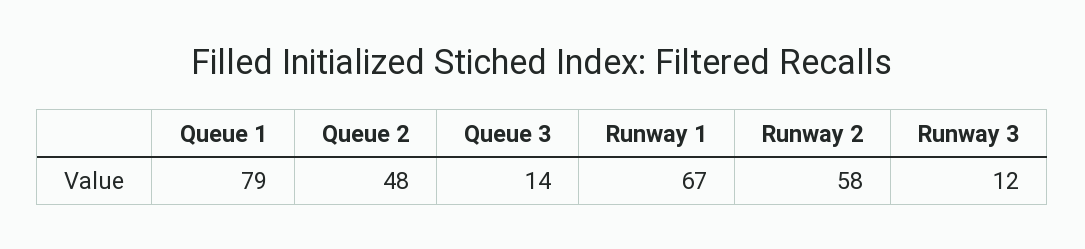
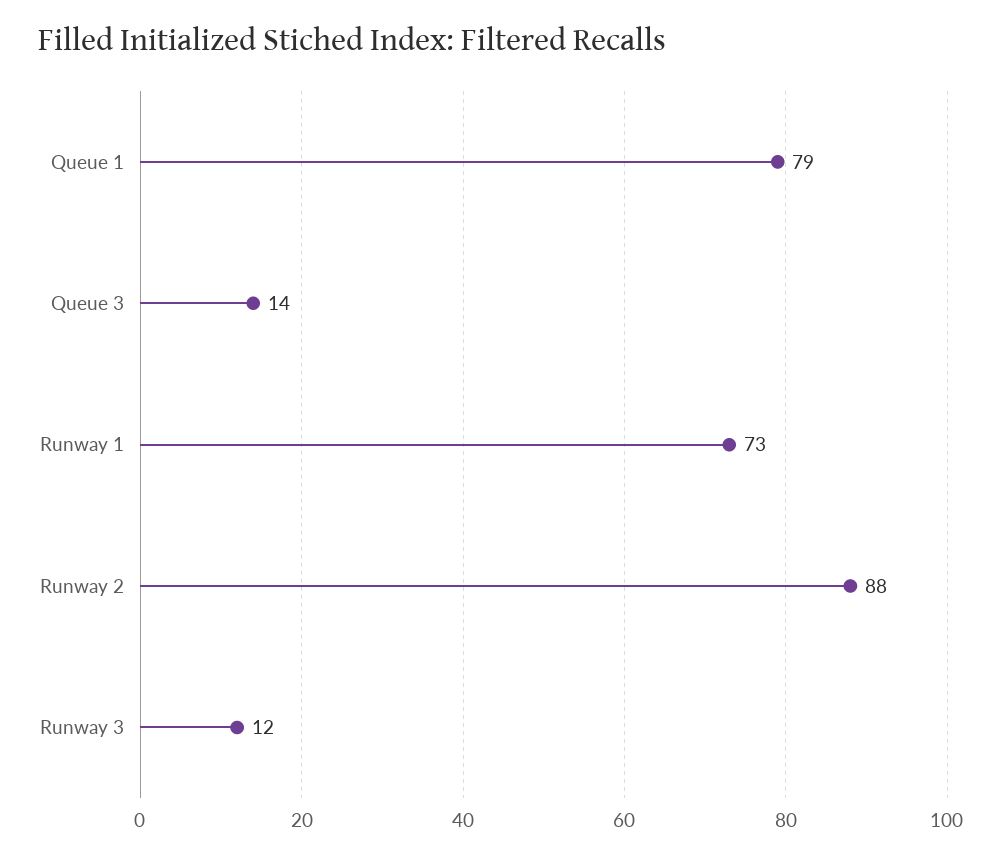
Queue 2: 48 -> none
Runway 1: 67 -> 73
Runway 2: 58 -> 88

